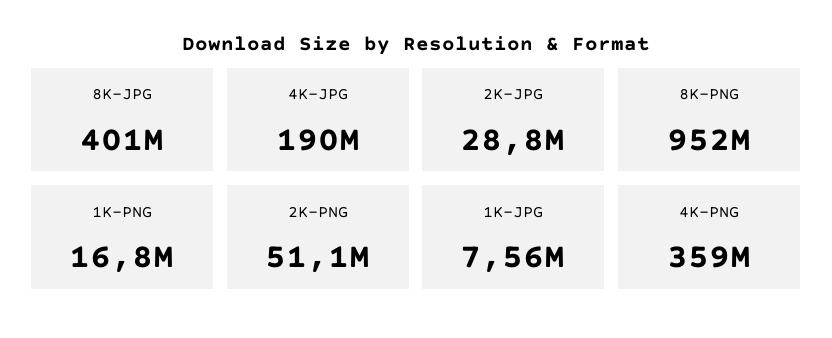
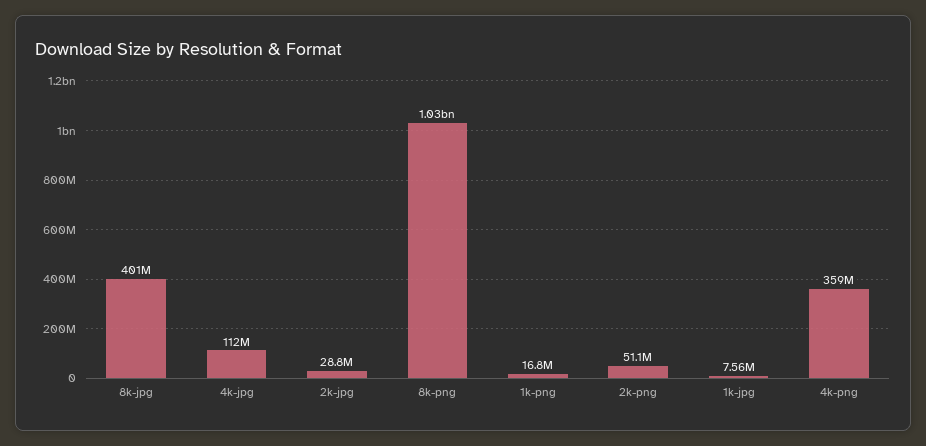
4K-JPG: 190000000 -> 112000000
8K-PNG: 952000000 -> 1030000000

